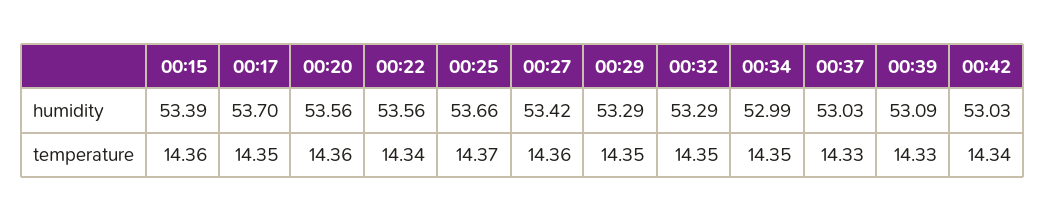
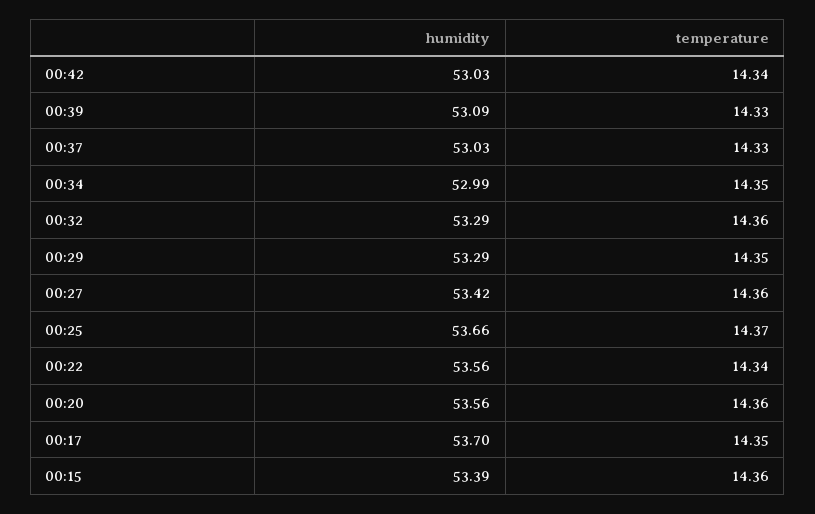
00:32, temperature: 14.35 -> 14.36

